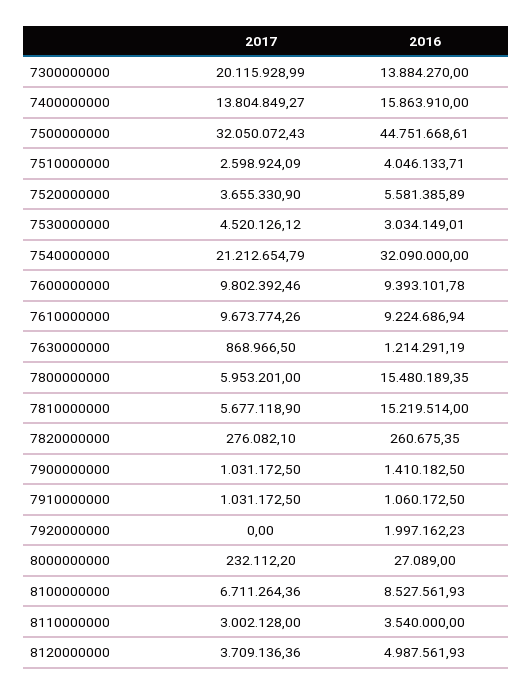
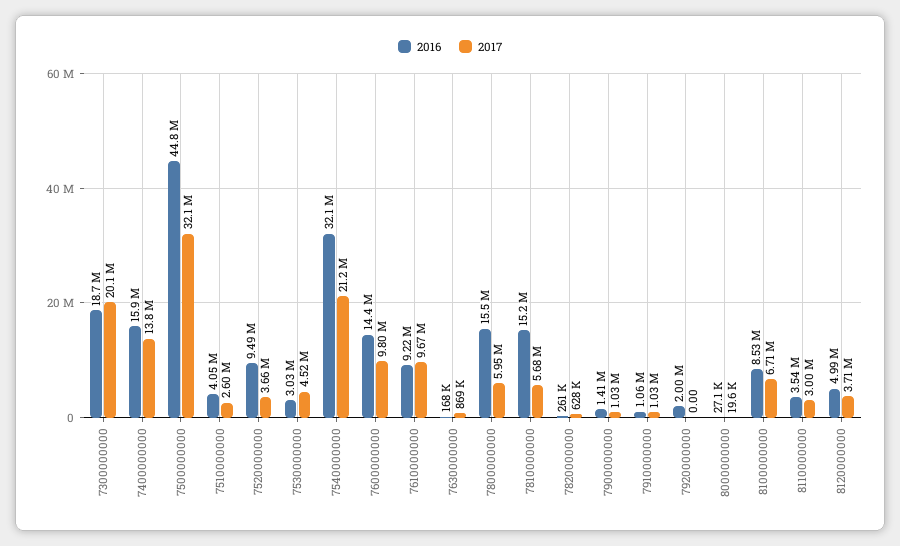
2016, 7300000000: 13884270 -> 18700000
2016, 7520000000: 5581385.89 -> 9490000
2016, 7600000000: 9393101.78 -> 14400000
2016, 7630000000: 1214291.19 -> 168000
2017, 7820000000: 276082.1 -> 628000
2017, 8000000000: 232112.2 -> 19600

